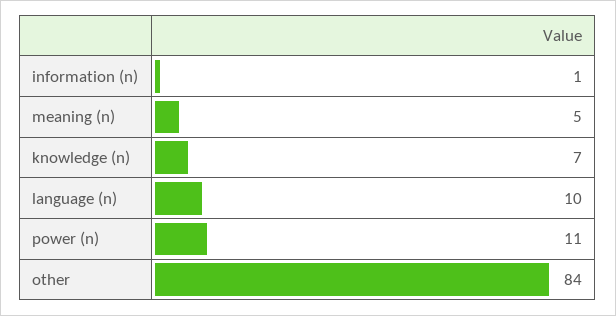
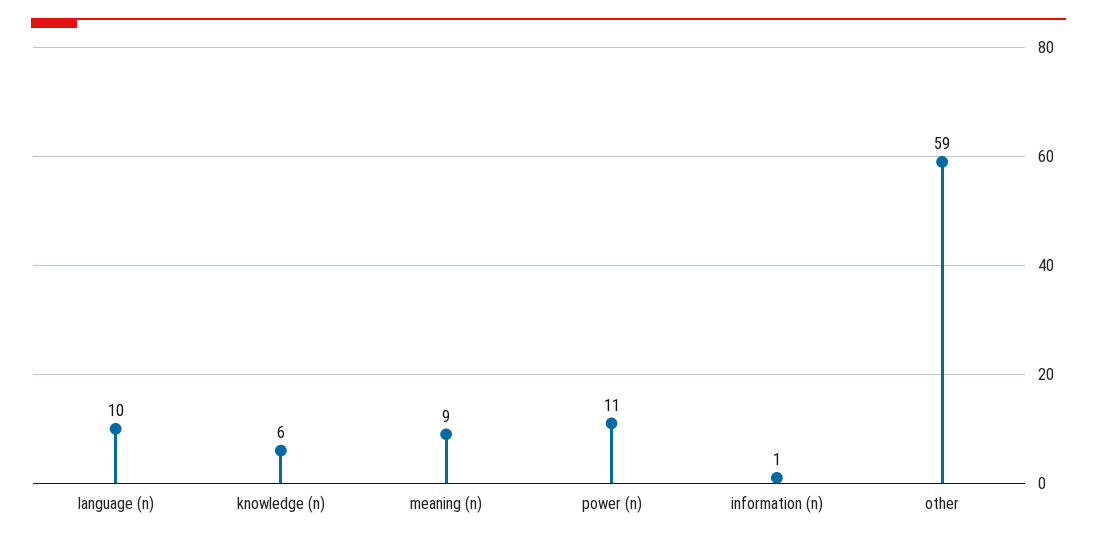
meaning (n): 5 -> 9
knowledge (n): 7 -> 6
other: 84 -> 59

